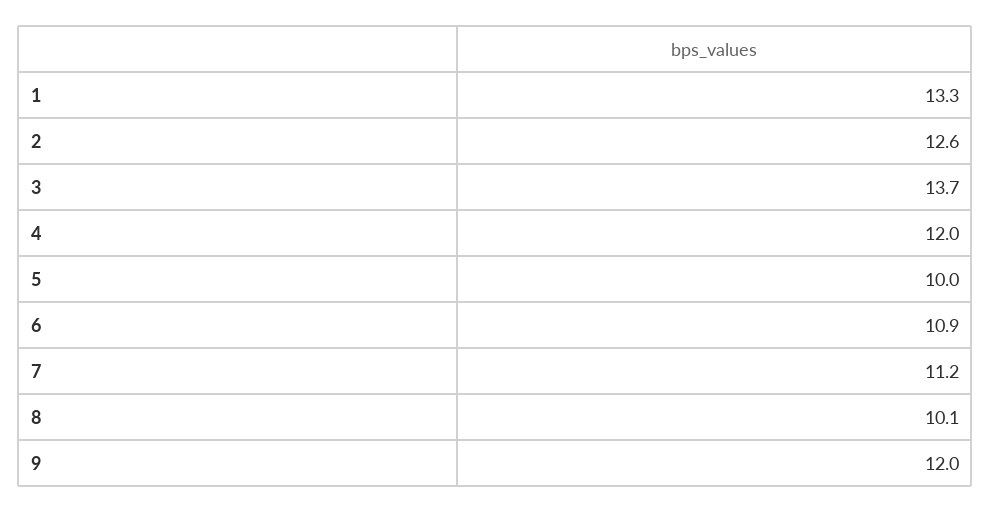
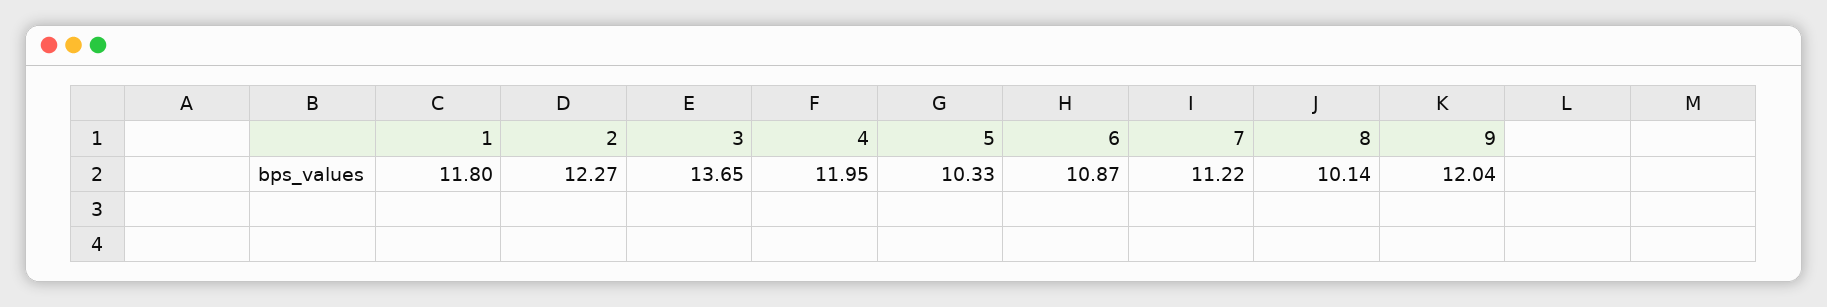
1: 13.3 -> 11.8
2: 12.6 -> 12.27
5: 10 -> 10.33

